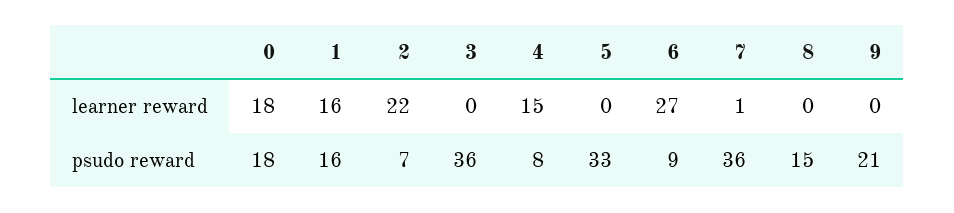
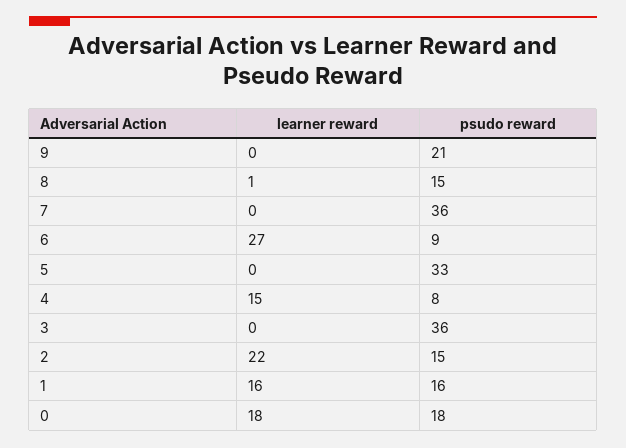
7, learner reward: 1 -> 0
8, learner reward: 0 -> 1
2, psudo reward: 7 -> 15

